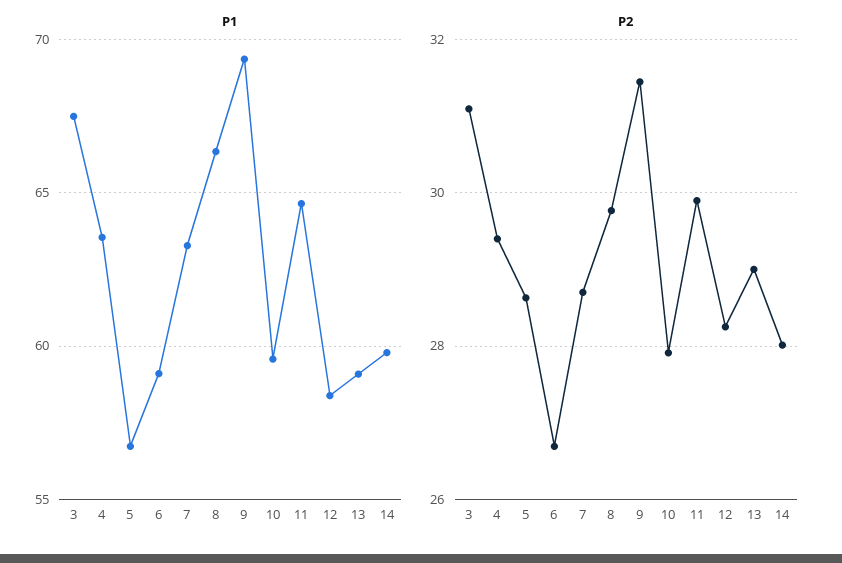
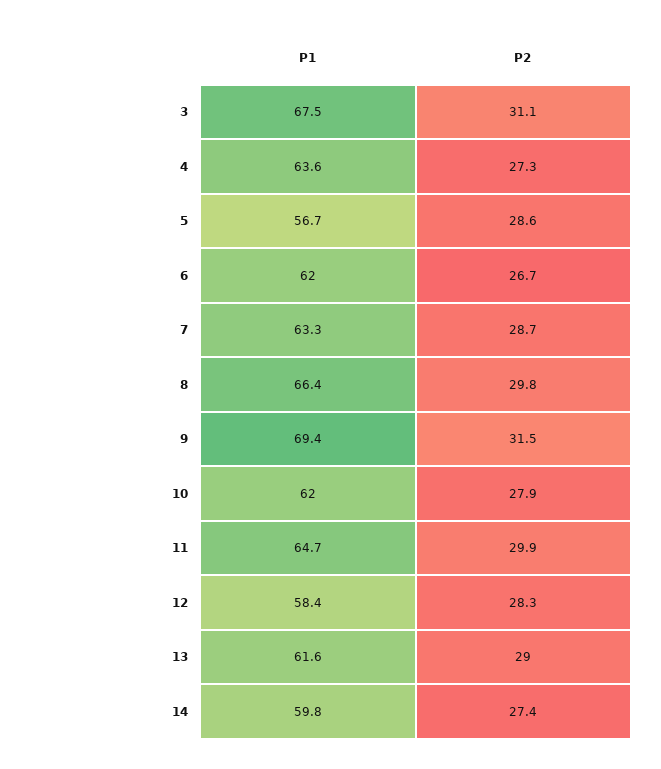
P1, 6: 59 -> 62
P1, 10: 59.5 -> 62
P1, 13: 59 -> 61.6
P2, 4: 29.4 -> 27.3
P2, 14: 28 -> 27.4

